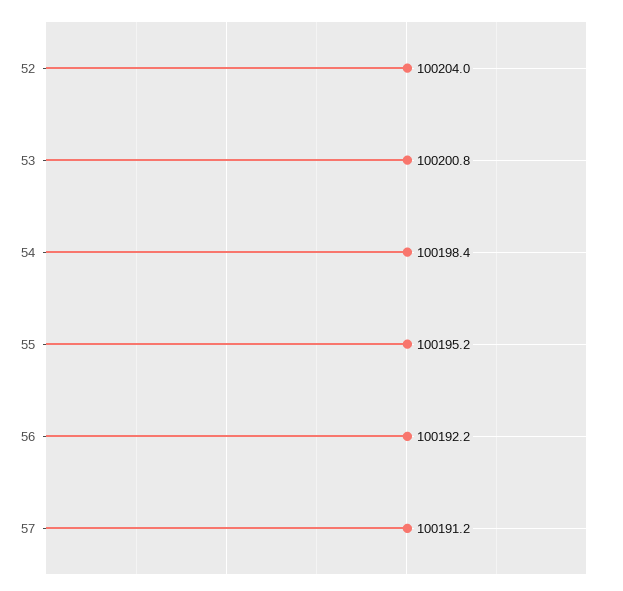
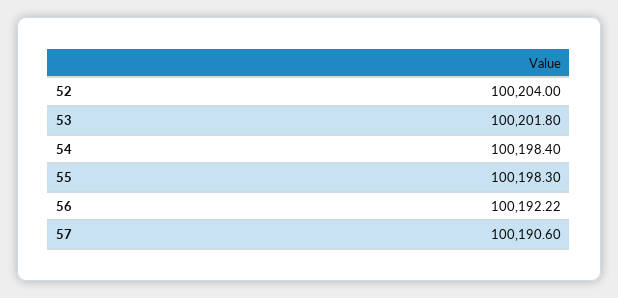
53: 100200.8 -> 100201.8
55: 100195.2 -> 100198.3
57: 100191.2 -> 100190.6

